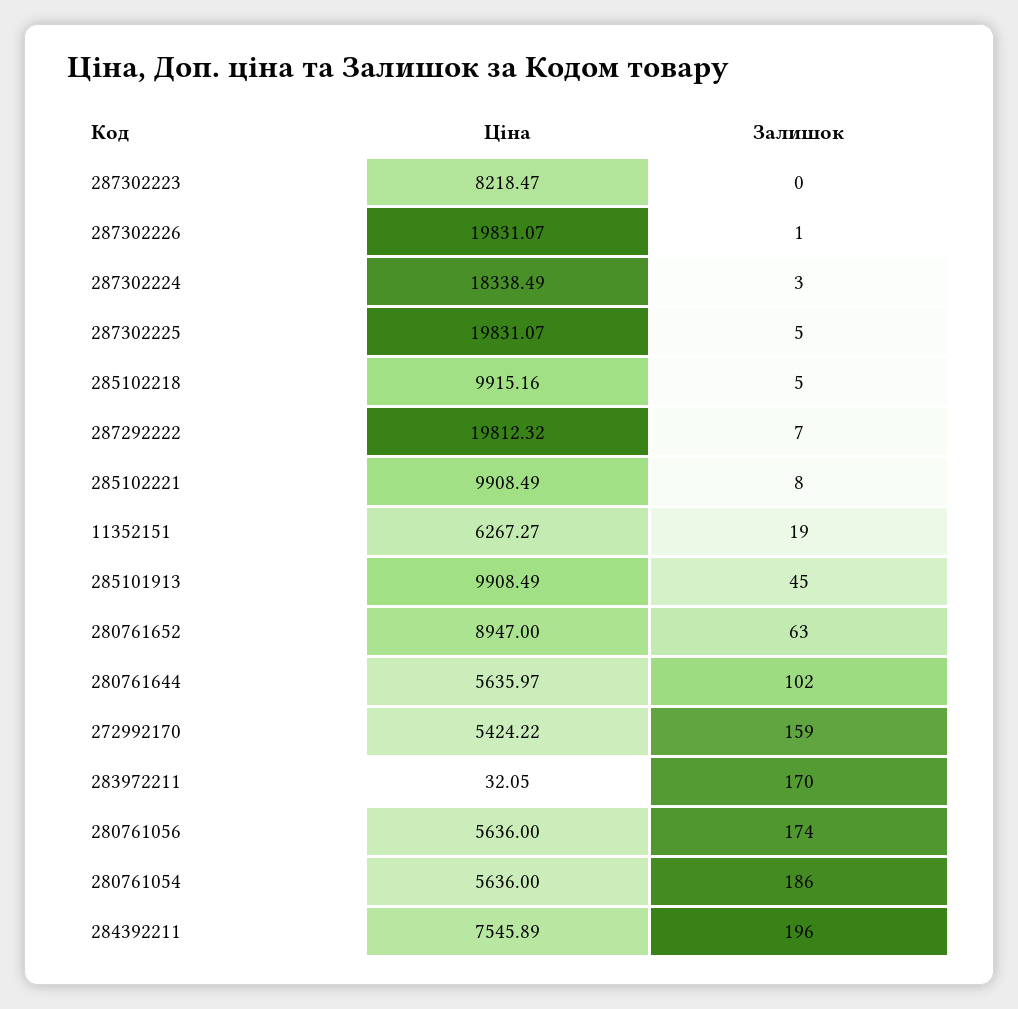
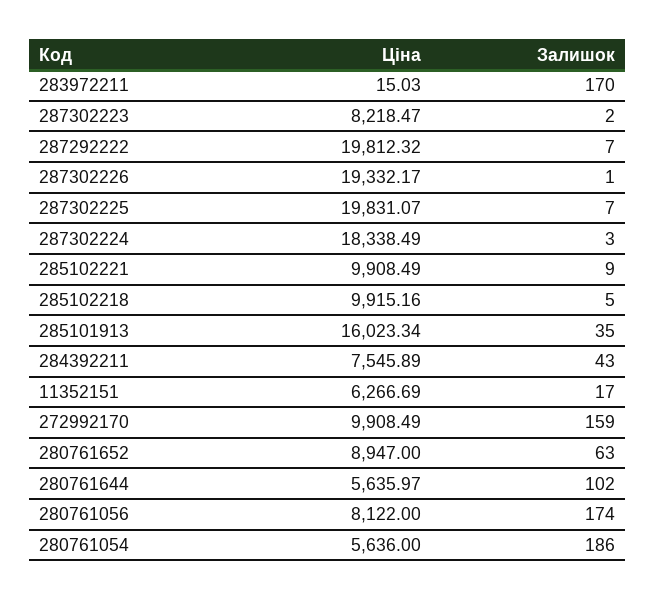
Залишок, 287302223: 0 -> 2
Ціна, 287302226: 19831.07 -> 19332.17
Залишок, 287302225: 5 -> 7
Залишок, 285102221: 8 -> 9
Ціна, 11352151: 6267.27 -> 6266.69
Залишок, 11352151: 19 -> 17
Ціна, 285101913: 9908.49 -> 16023.34
Залишок, 285101913: 45 -> 35
Ціна, 272992170: 5424.22 -> 9908.49
Ціна, 283972211: 32.05 -> 15.03
Ціна, 280761056: 5636 -> 8122
Залишок, 284392211: 196 -> 43

